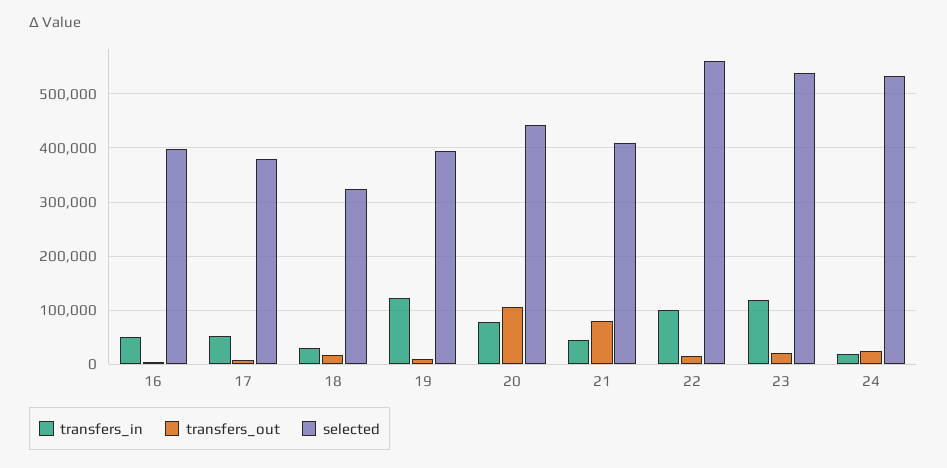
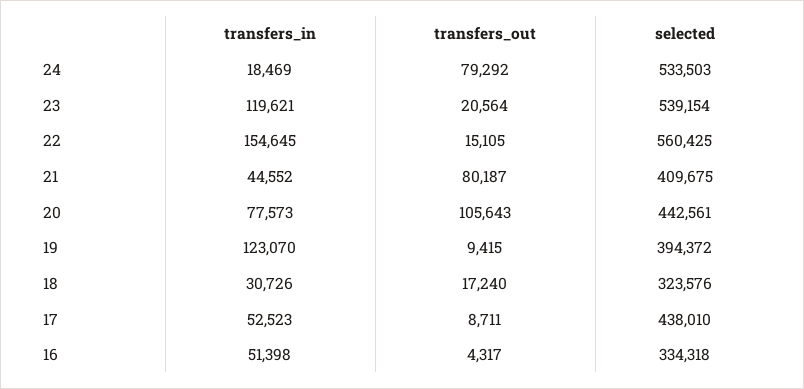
selected, 16: 400000 -> 334318
selected, 17: 380000 -> 438010
transfers_in, 22: 100000 -> 154645
transfers_out, 24: 20000 -> 79292

